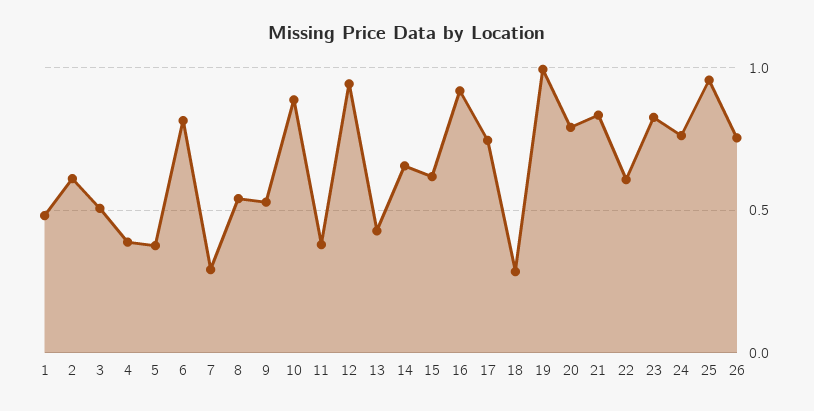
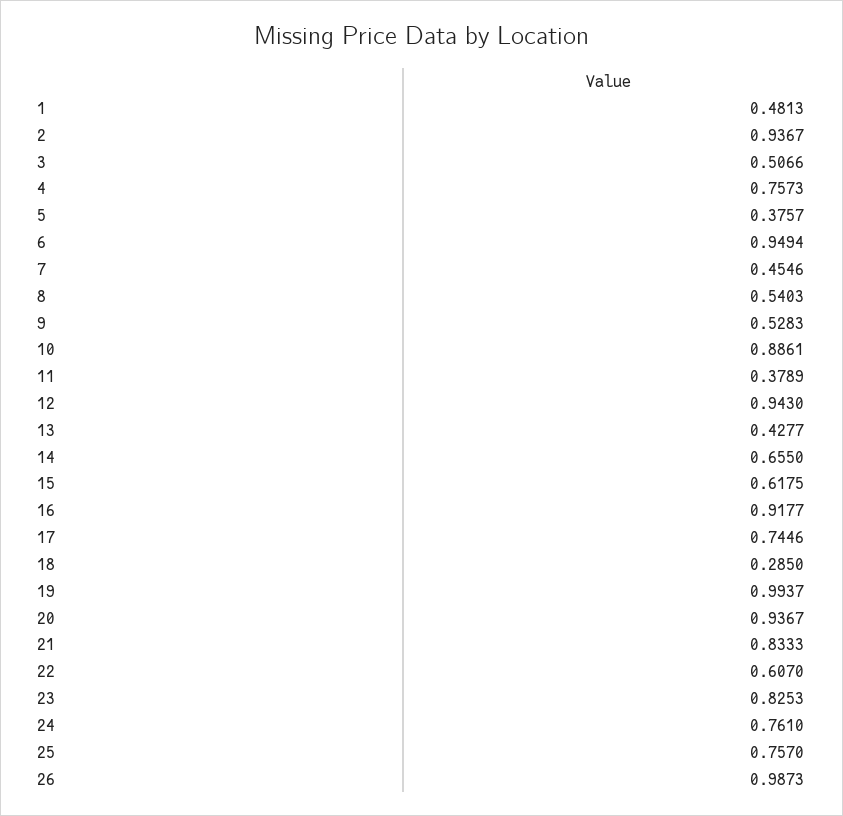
2: 0.6 -> 0.9367
4: 0.4 -> 0.7573
6: 0.8 -> 0.9494
7: 0.3 -> 0.4546
20: 0.8 -> 0.9367
25: 0.95 -> 0.757
26: 0.75 -> 0.9873

